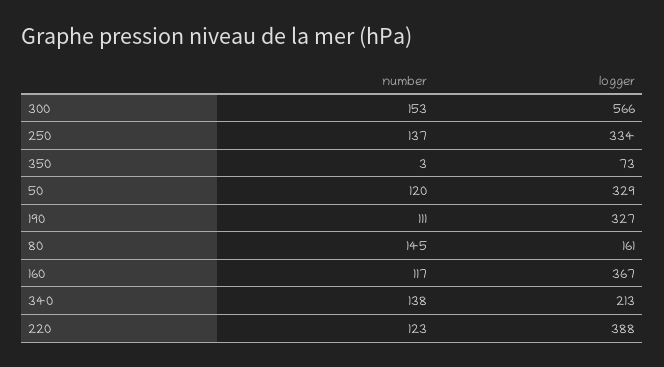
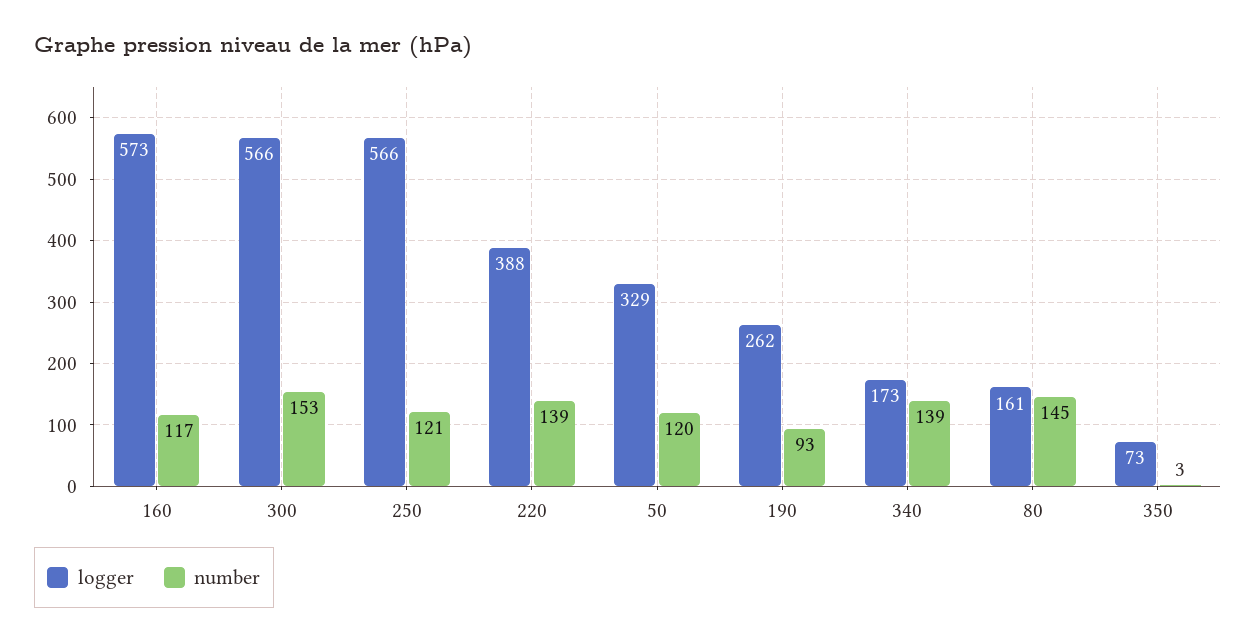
number, 250: 137 -> 121
logger, 250: 334 -> 566
number, 190: 111 -> 93
logger, 190: 327 -> 262
logger, 160: 367 -> 573
number, 340: 138 -> 139
logger, 340: 213 -> 173
number, 220: 123 -> 139

